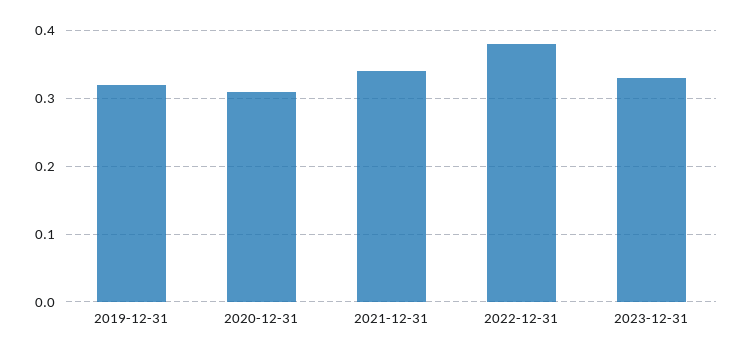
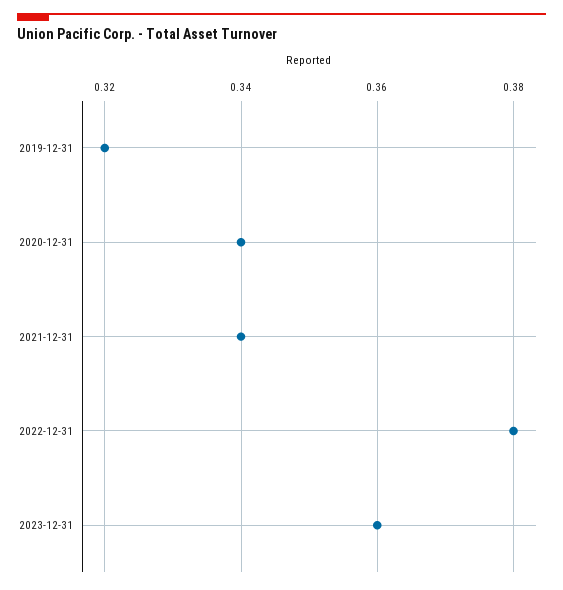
2020-12-31: 0.31 -> 0.34
2023-12-31: 0.33 -> 0.36

